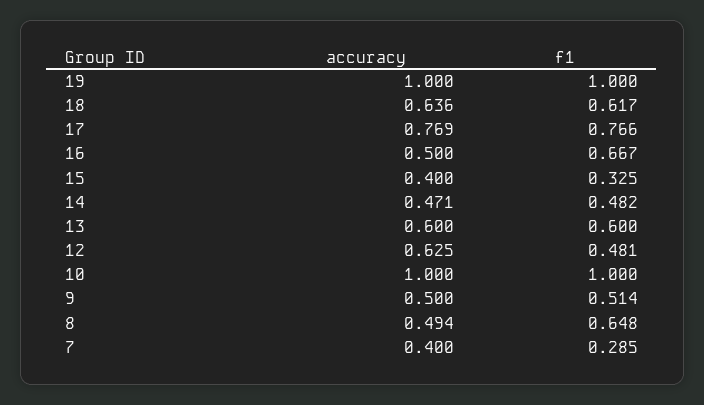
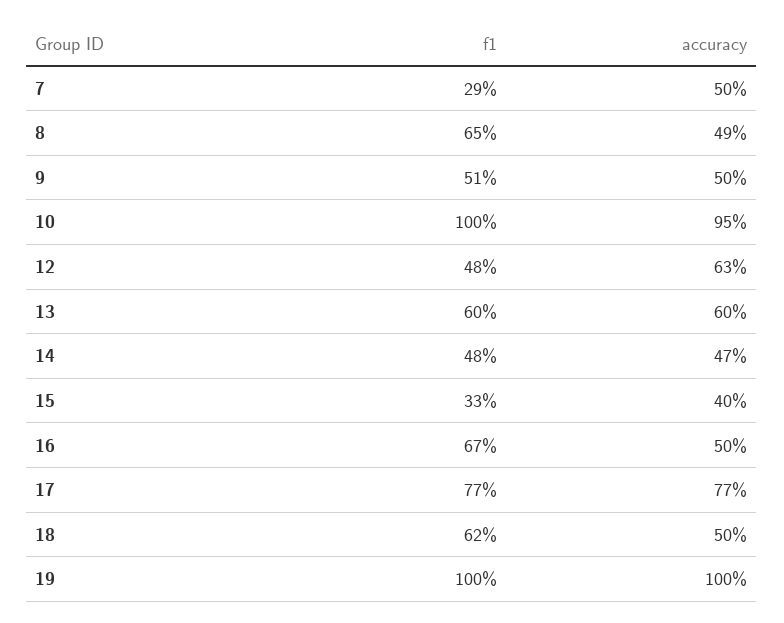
accuracy, 18: 0.636 -> 0.5
accuracy, 10: 1 -> 0.95
accuracy, 7: 0.4 -> 0.5

